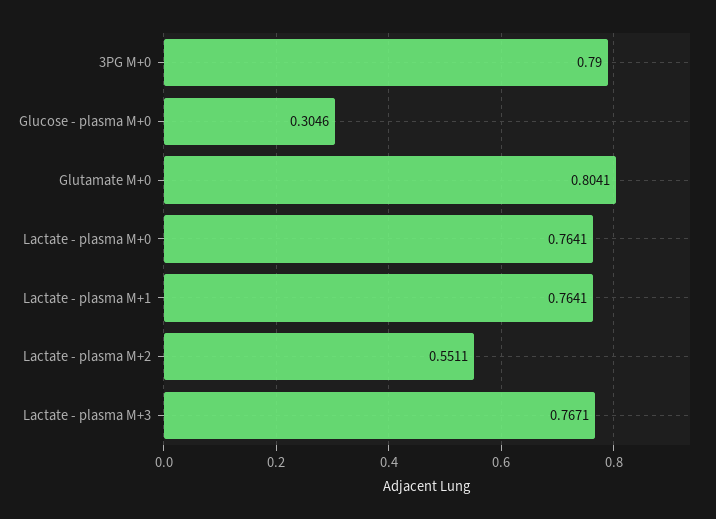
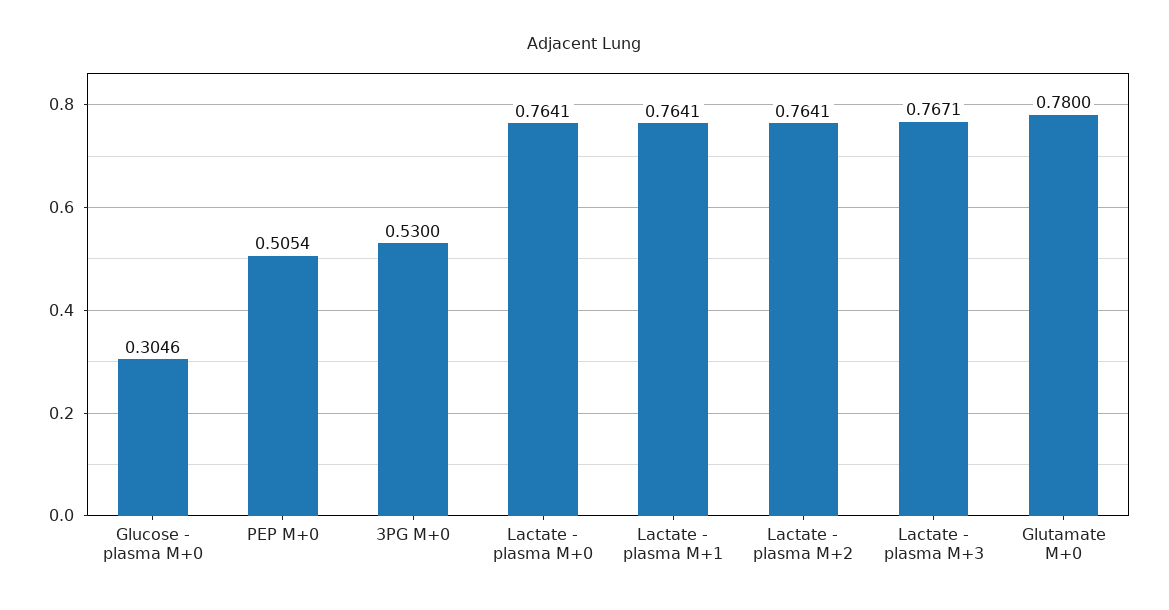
3PG M+0: 0.79 -> 0.53
Glutamate M+0: 0.8041 -> 0.78
Lactate - plasma M+2: 0.5511 -> 0.7641
PEP M+0: none -> 0.5054

